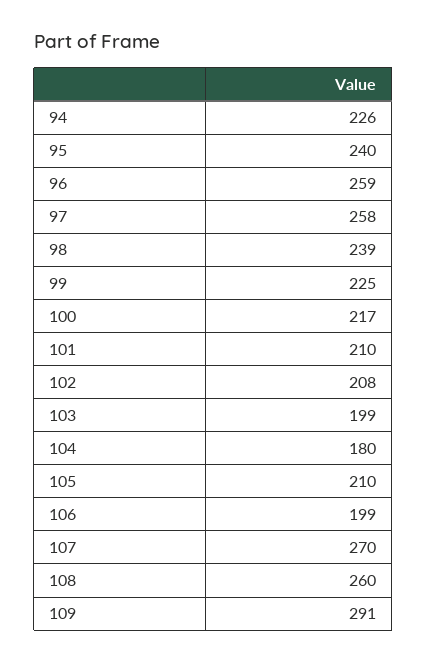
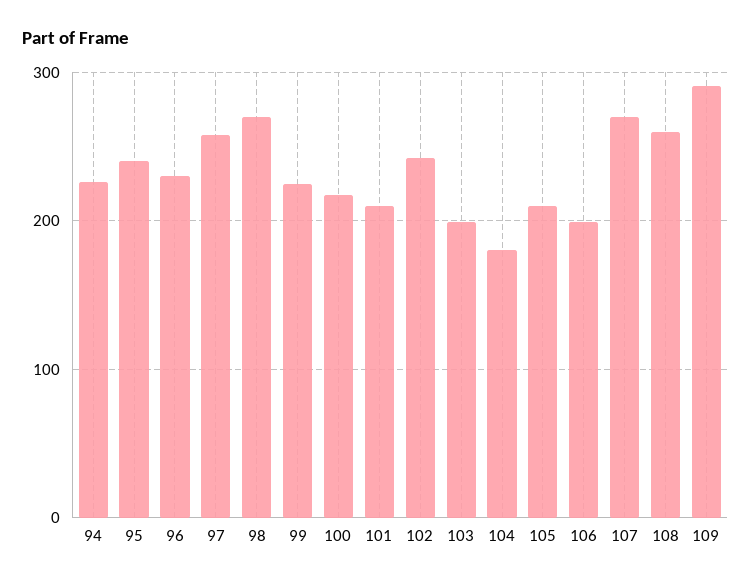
96: 259 -> 230
98: 239 -> 270
102: 208 -> 240

